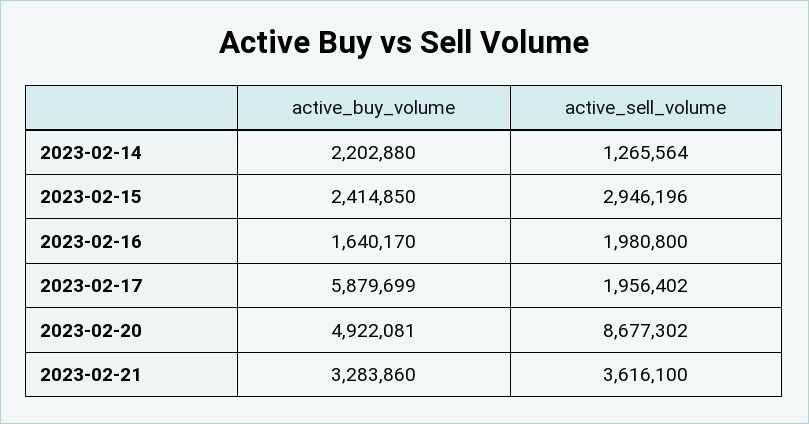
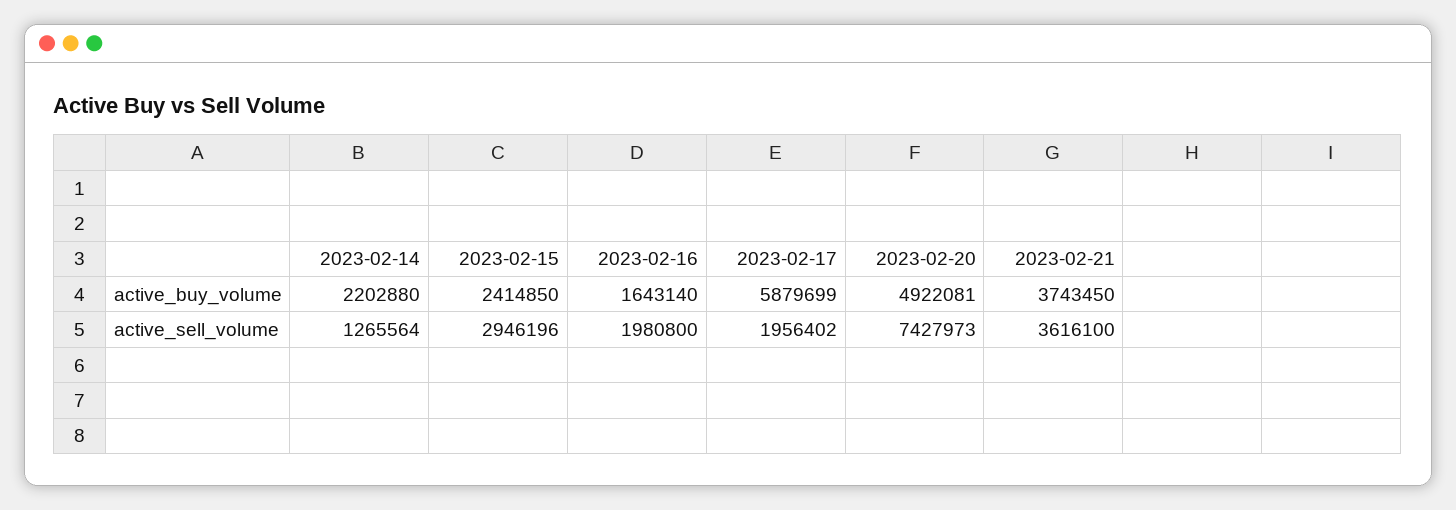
active_buy_volume, 2023-02-16: 1640170 -> 1643140
active_sell_volume, 2023-02-20: 8677302 -> 7427973
active_buy_volume, 2023-02-21: 3283860 -> 3743450

